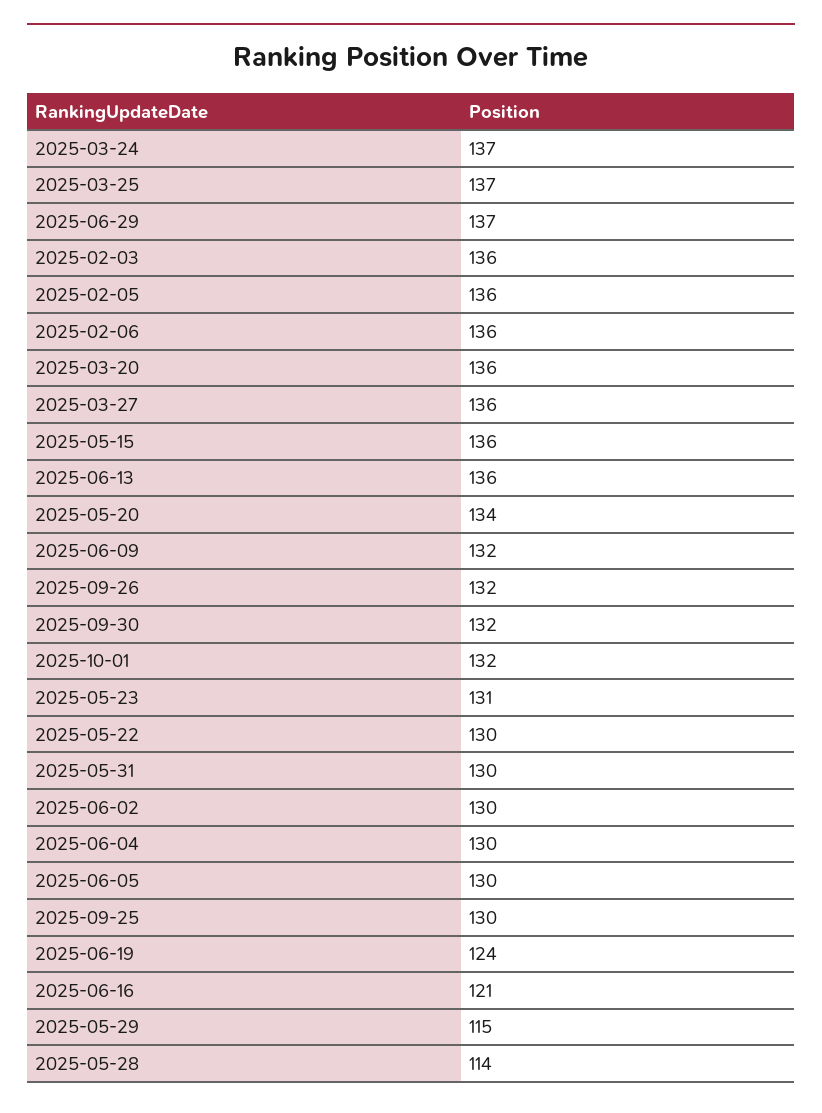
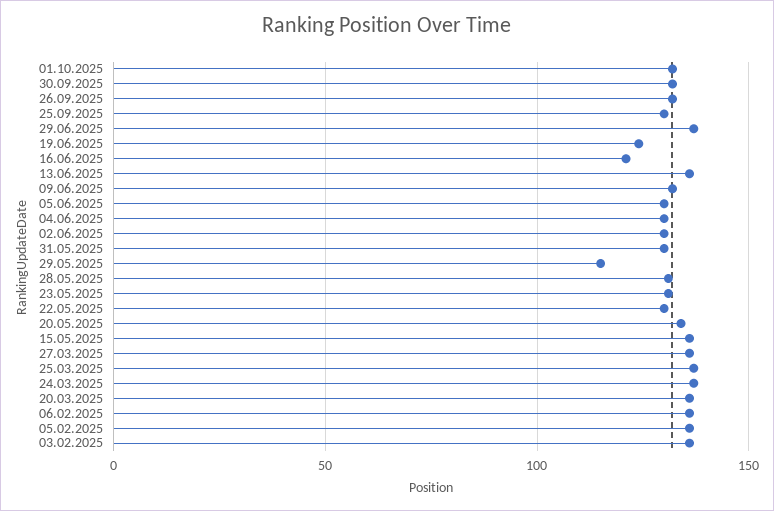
2025-05-28: 114 -> 130

